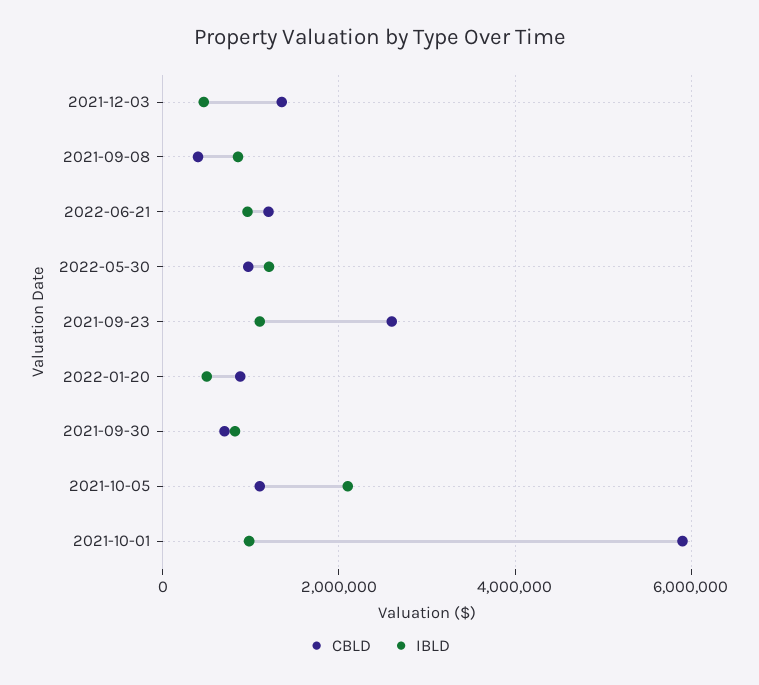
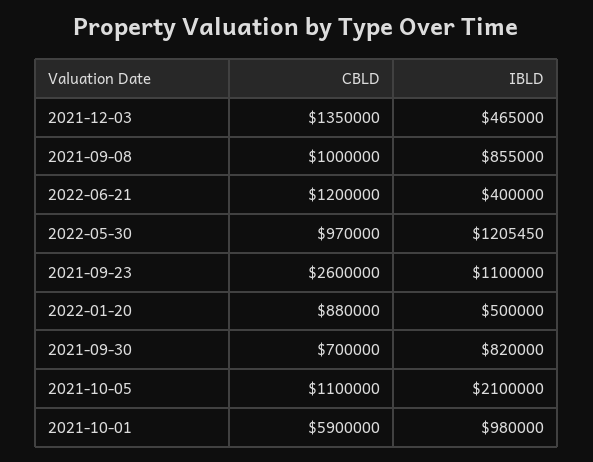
CBLD, 2021-09-08: 400000 -> 1000000
IBLD, 2022-06-21: 1000000 -> 400000

